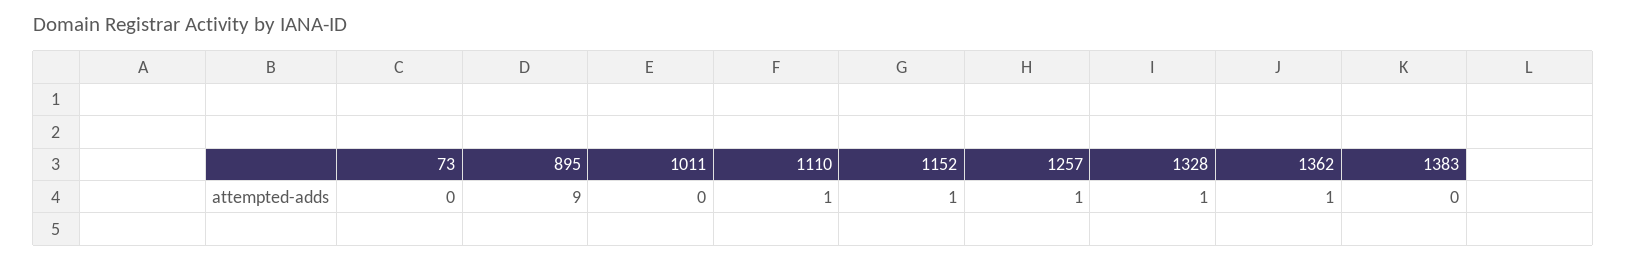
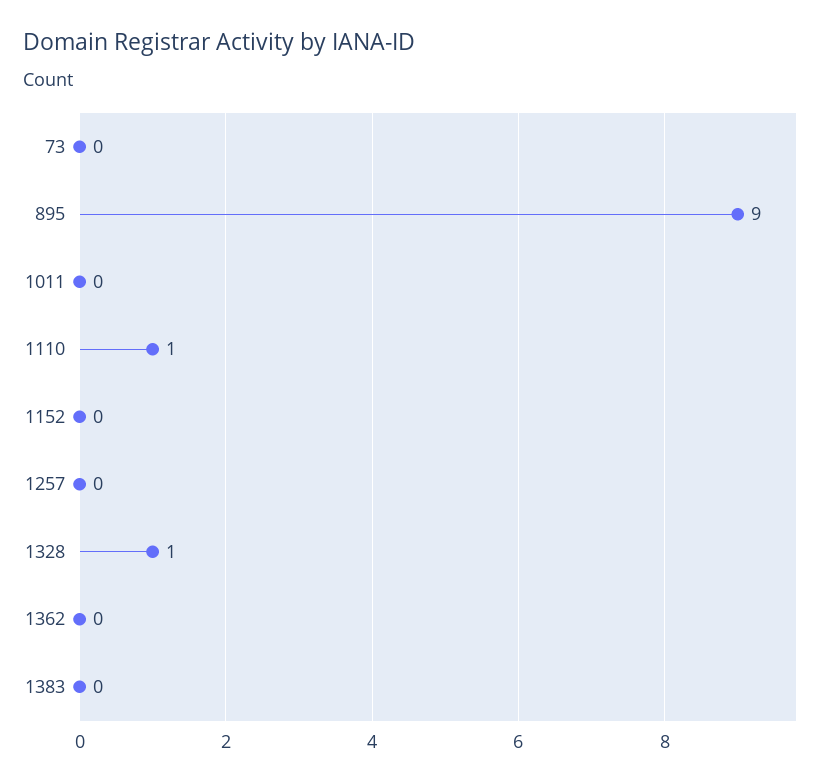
1152: 1 -> 0
1257: 1 -> 0
1362: 1 -> 0

